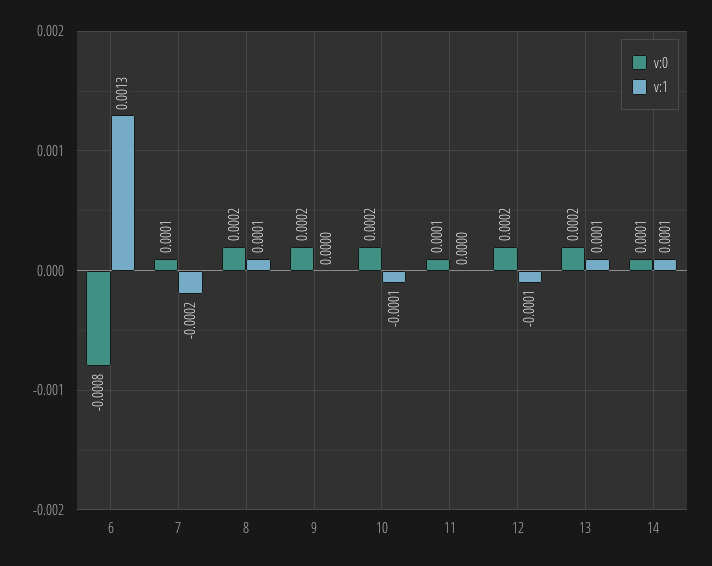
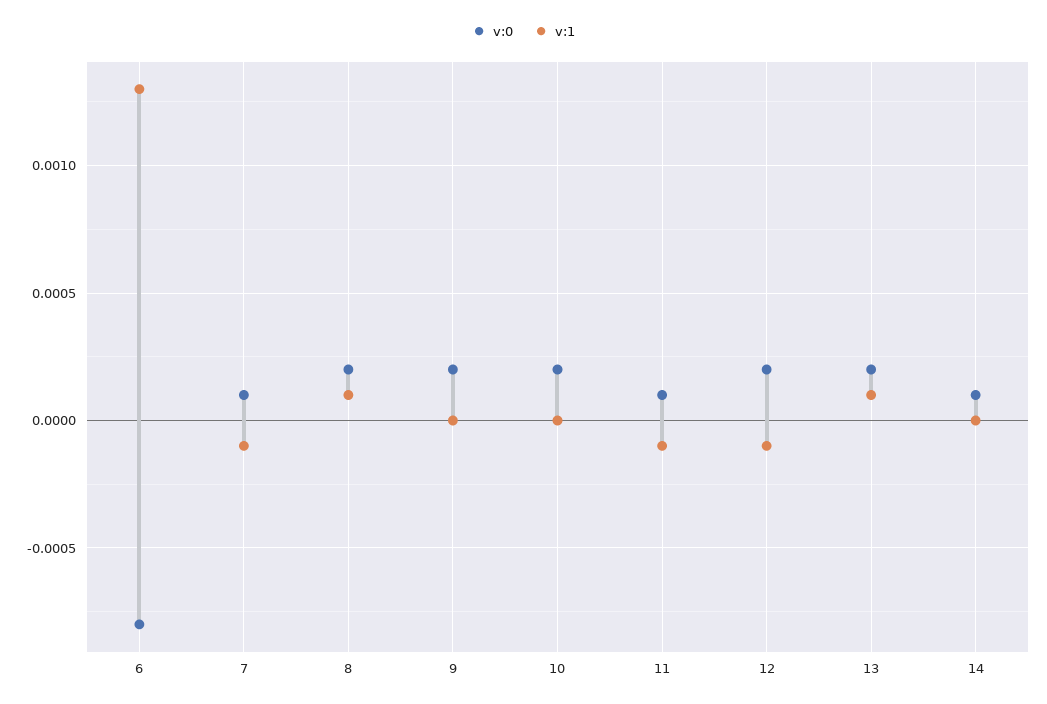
v:1, 7: -0.0002 -> -0.0001
v:1, 10: -0.0001 -> 0
v:1, 11: 0 -> -0.0001
v:1, 14: 0.0001 -> 0

